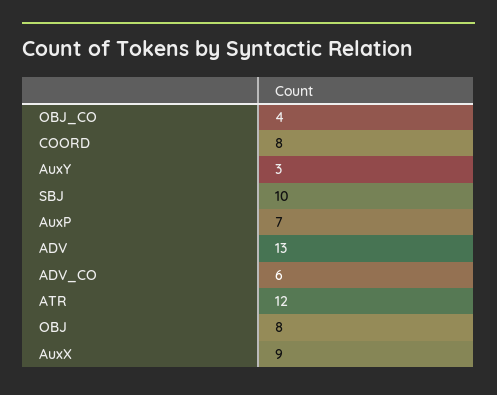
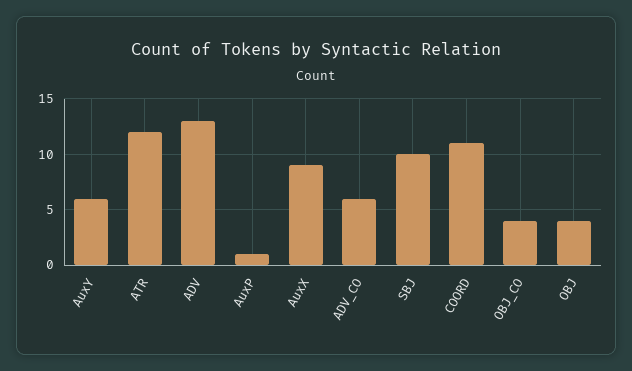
COORD: 8 -> 11
AuxY: 3 -> 6
AuxP: 7 -> 1
OBJ: 8 -> 4

